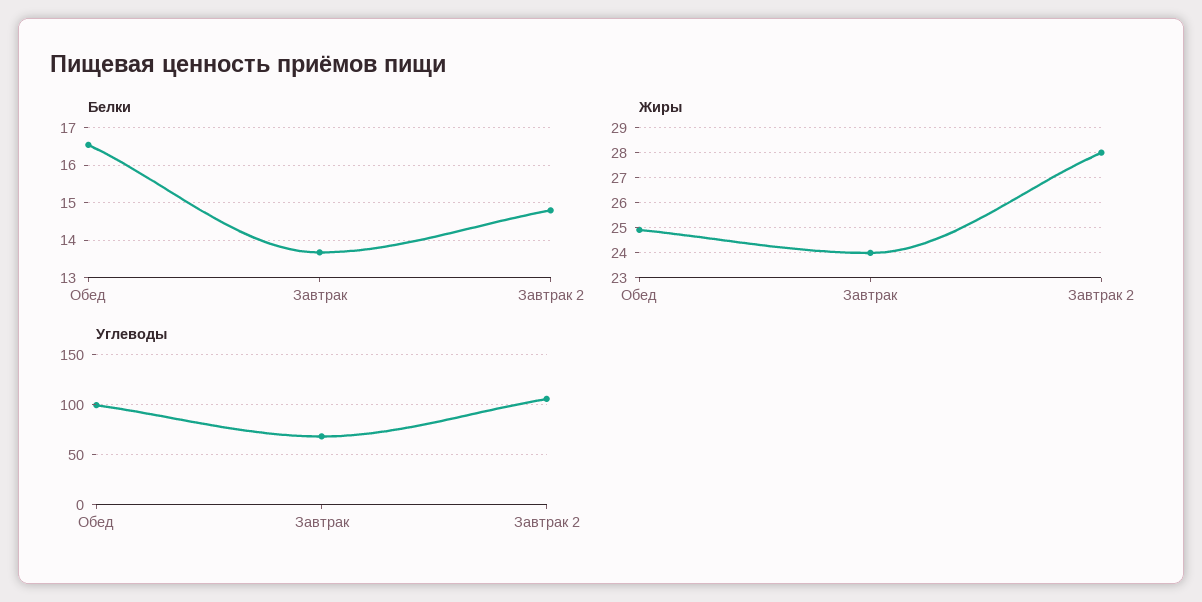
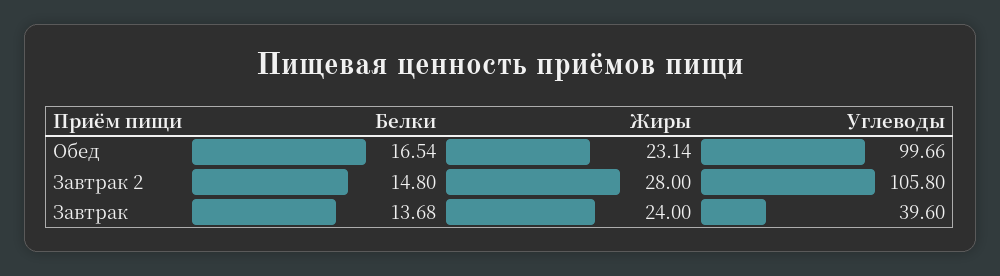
Жиры, Обед: 25 -> 23.14
Углеводы, Завтрак: 70 -> 39.6

